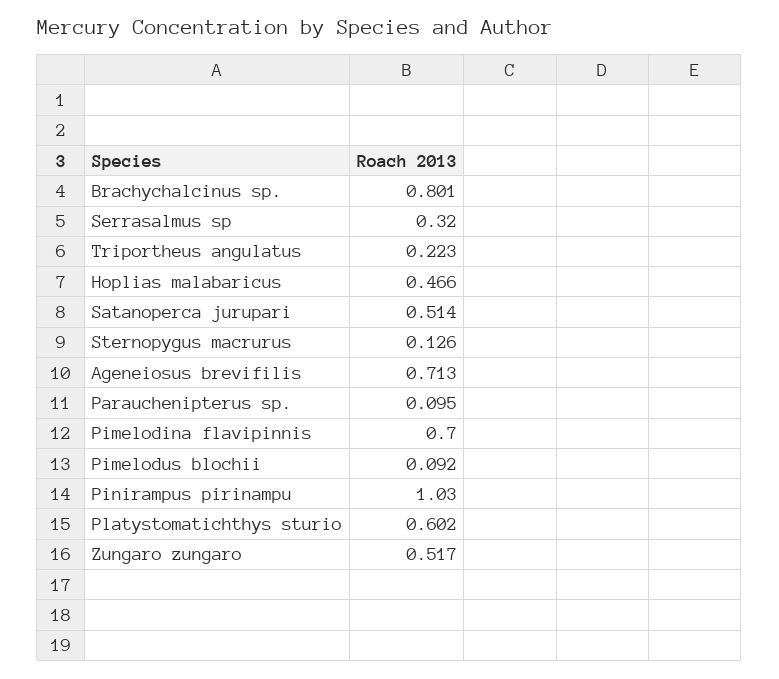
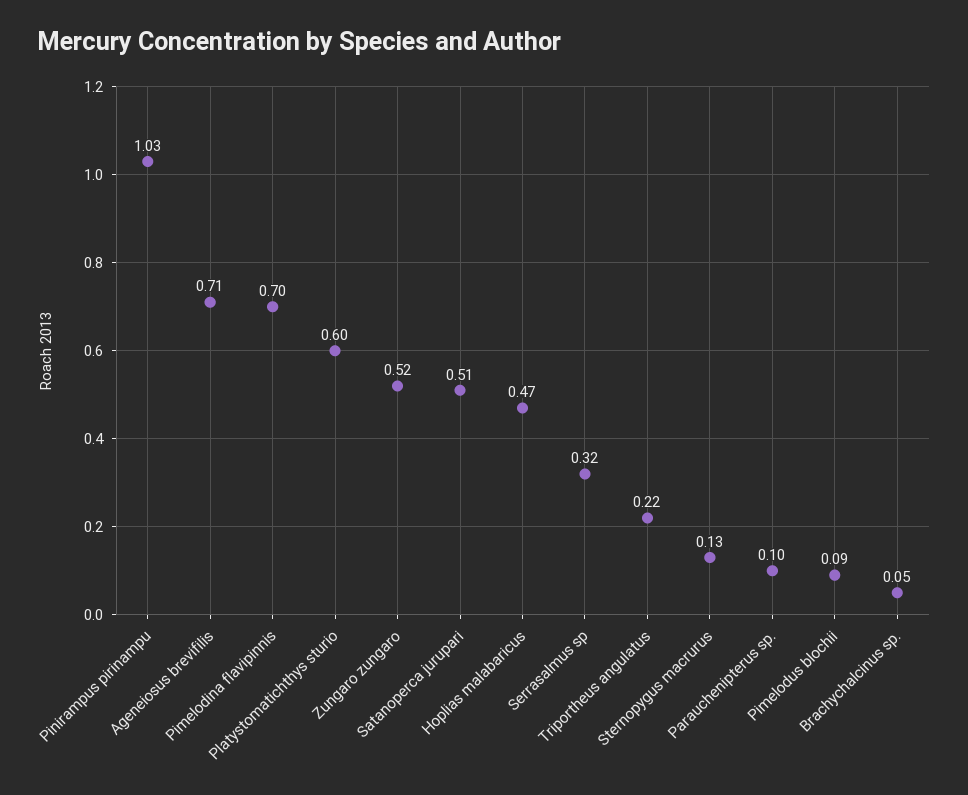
Brachychalcinus sp.: 0.801 -> 0.05

